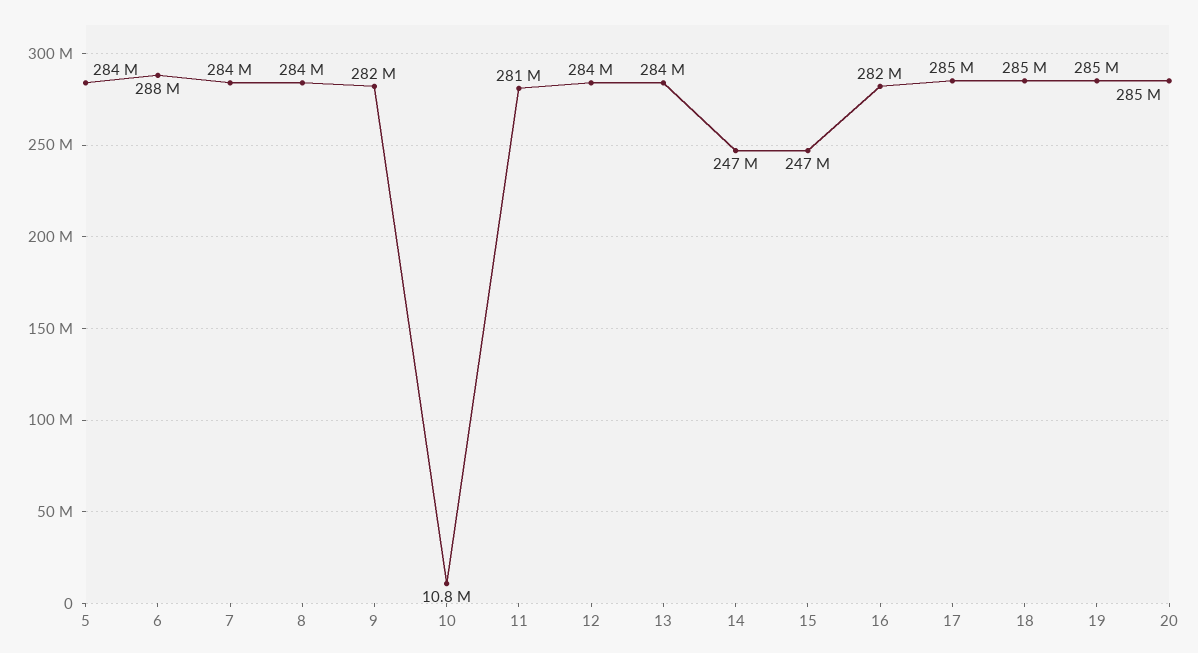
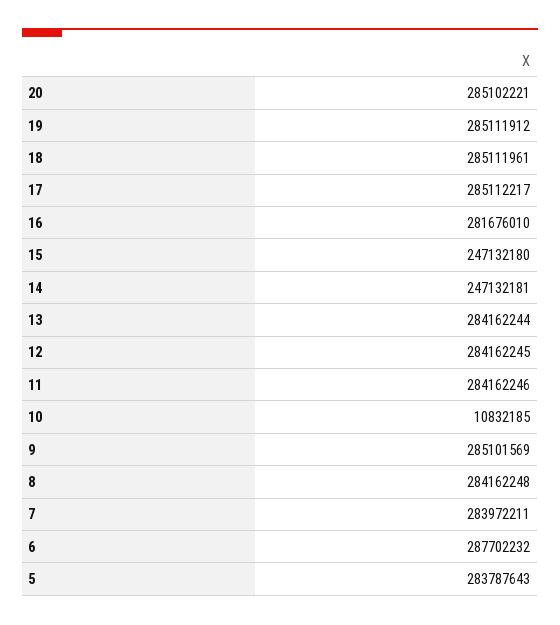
9: 282000000 -> 285101569
11: 281000000 -> 284162246

